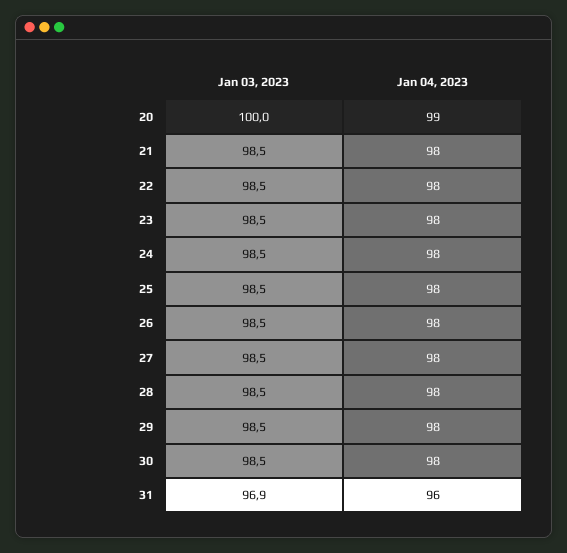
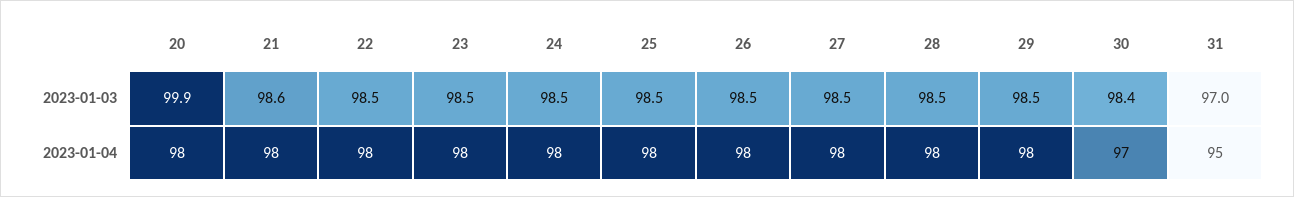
Jan 03, 2023, 20: 100 -> 99.9
Jan 04, 2023, 20: 99 -> 98
Jan 03, 2023, 21: 98.5 -> 98.6
Jan 03, 2023, 30: 98.5 -> 98.4
Jan 04, 2023, 30: 98 -> 97
Jan 03, 2023, 31: 96.9 -> 97
Jan 04, 2023, 31: 96 -> 95

